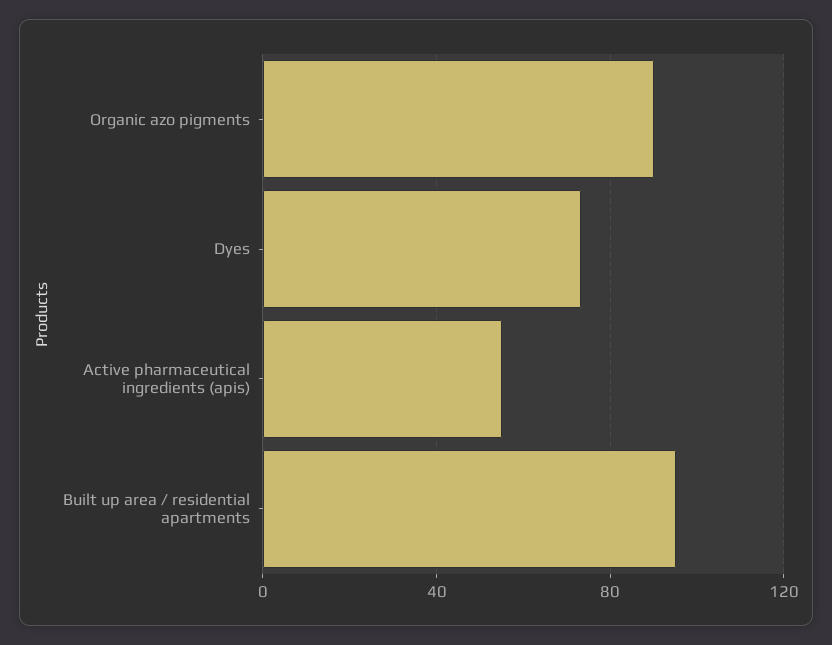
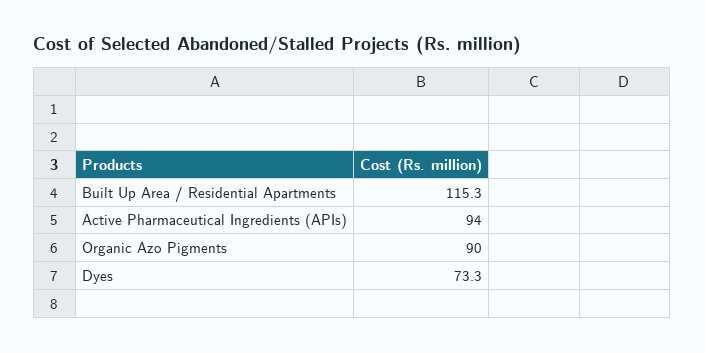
Active pharmaceutical ingredients (apis): 55 -> 94
Built up area / residential apartments: 95 -> 115.3

